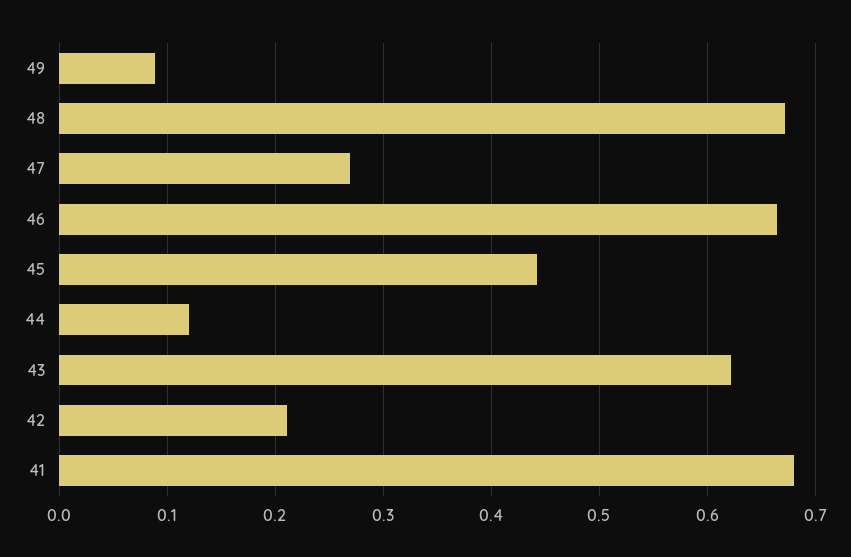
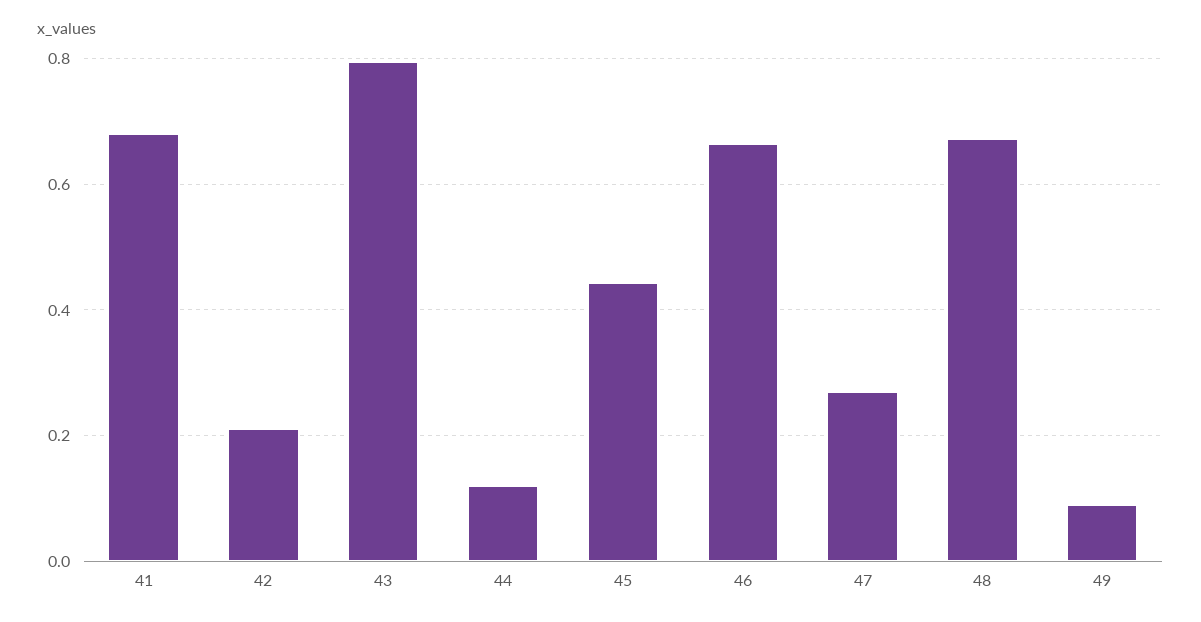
43: 0.62 -> 0.8

